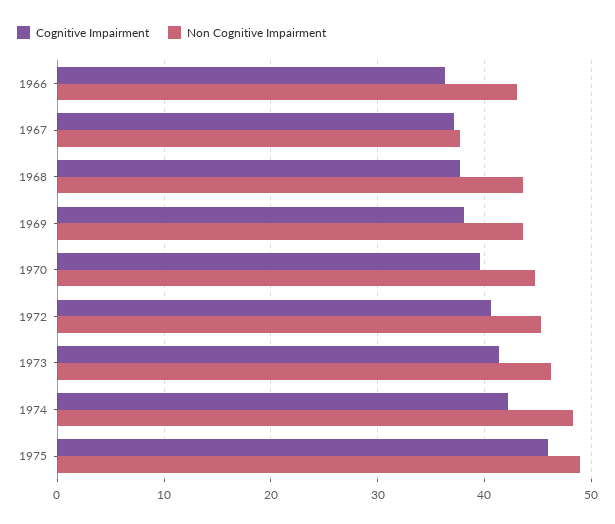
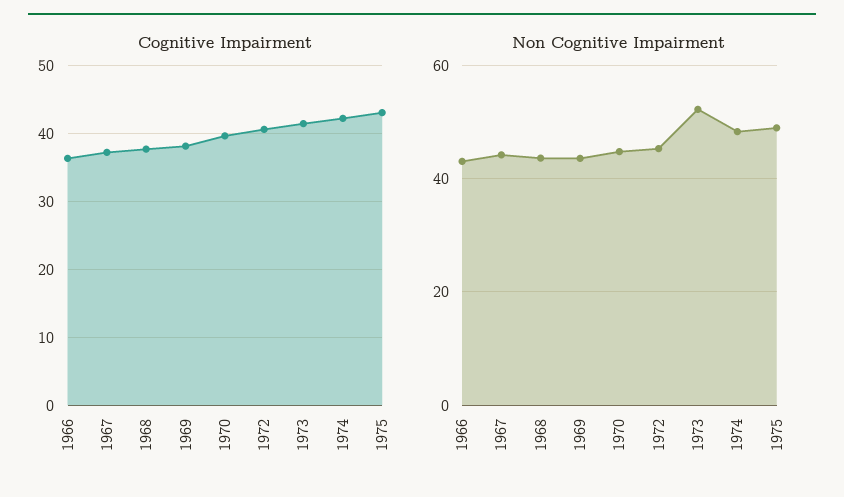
Non Cognitive Impairment, 1967: 38 -> 44
Non Cognitive Impairment, 1973: 46 -> 52
Cognitive Impairment, 1975: 46 -> 43

